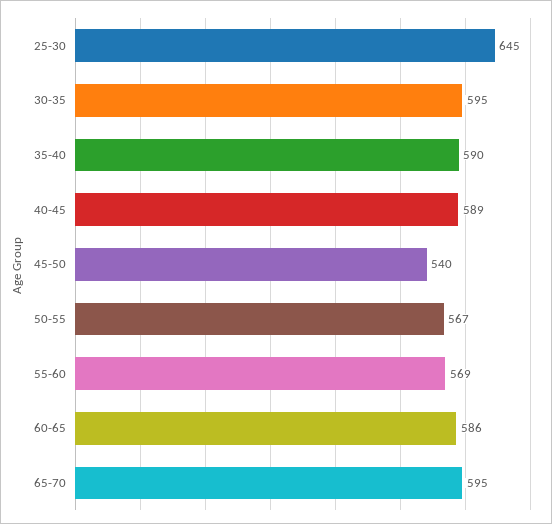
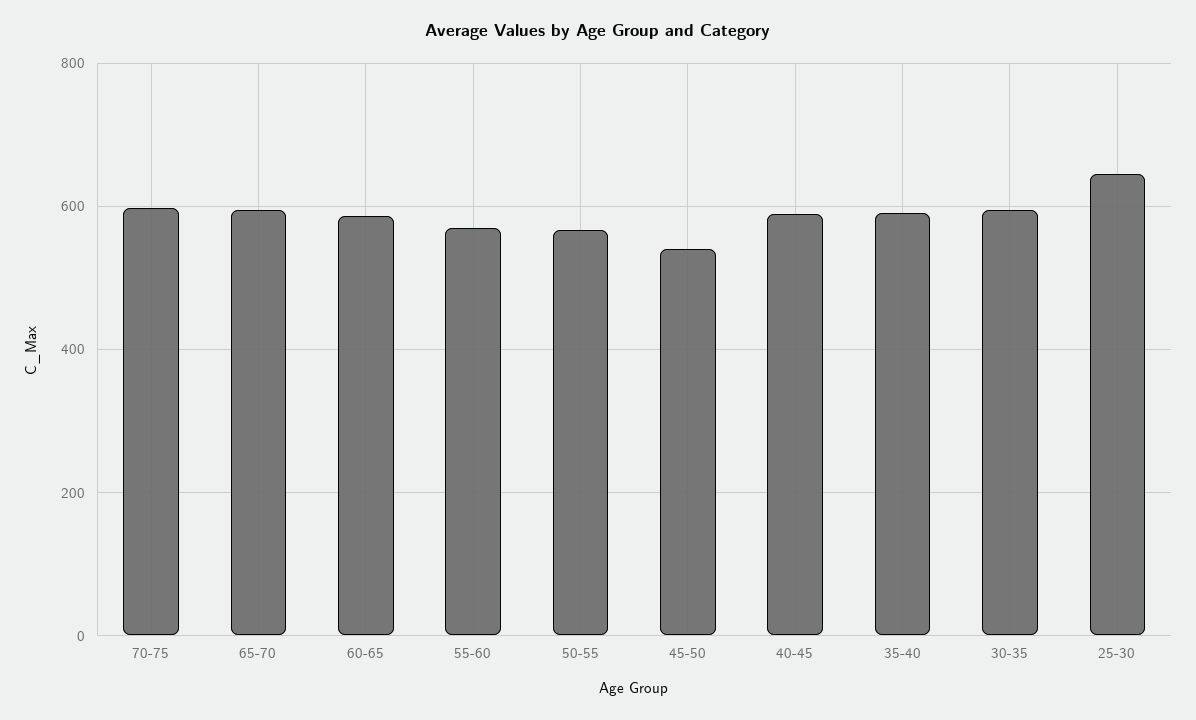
70-75: none -> 600

